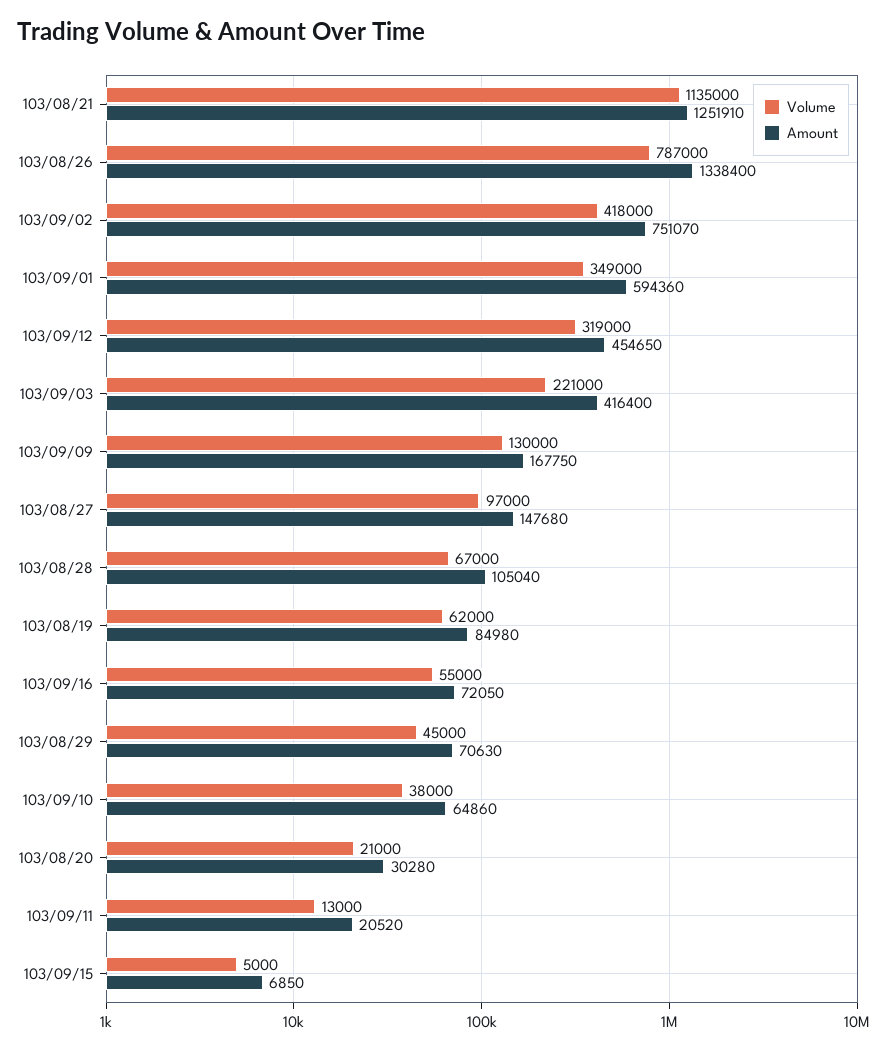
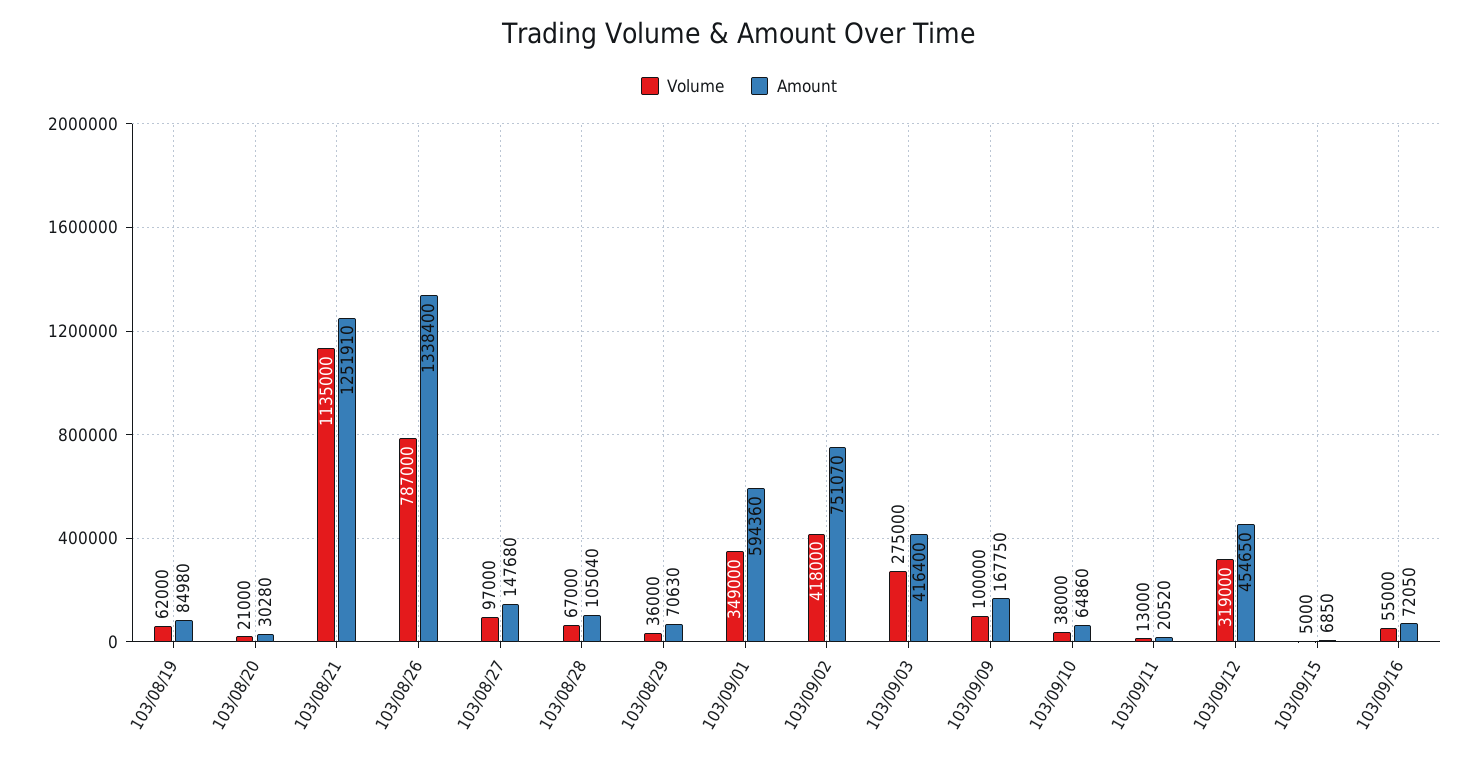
Volume, 103/09/03: 221000 -> 275000
Volume, 103/09/09: 130000 -> 100000
Volume, 103/08/29: 45000 -> 36000

